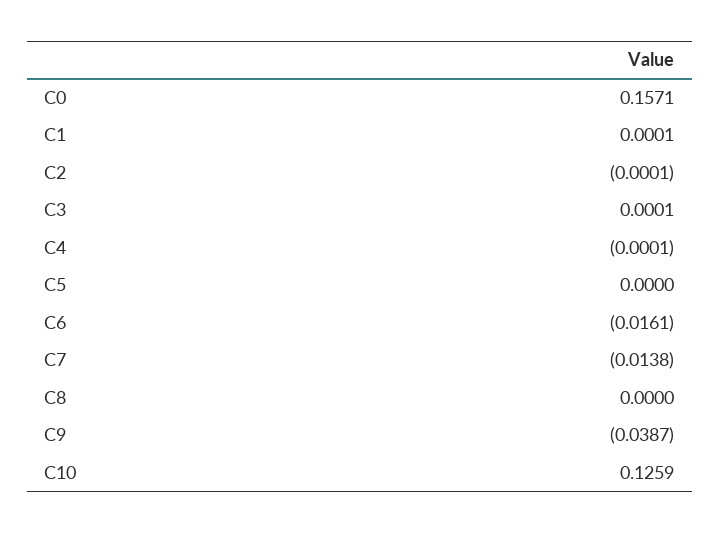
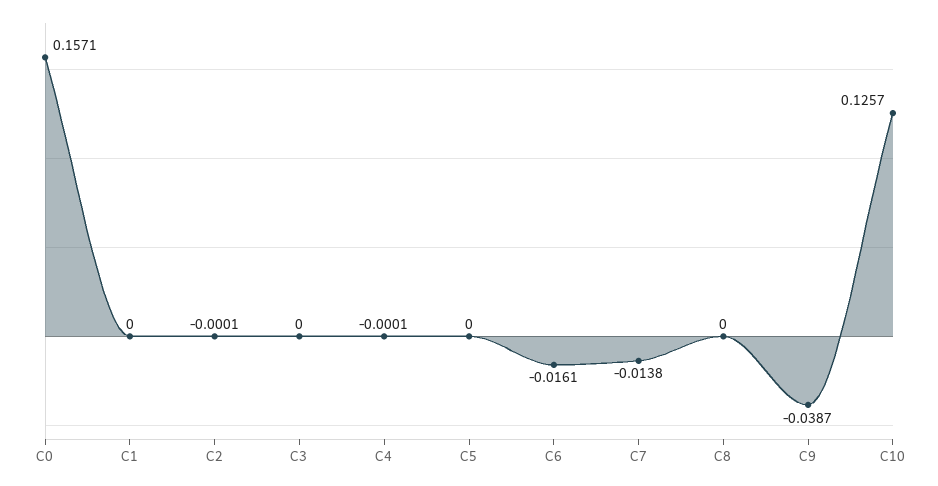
C1: 0.0001 -> 0
C3: 0.0001 -> 0
C10: 0.1259 -> 0.1257

